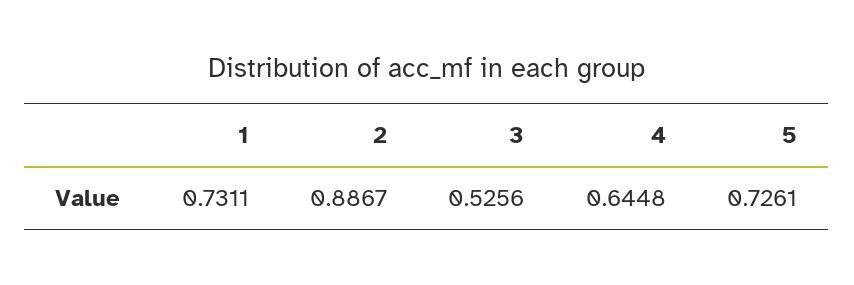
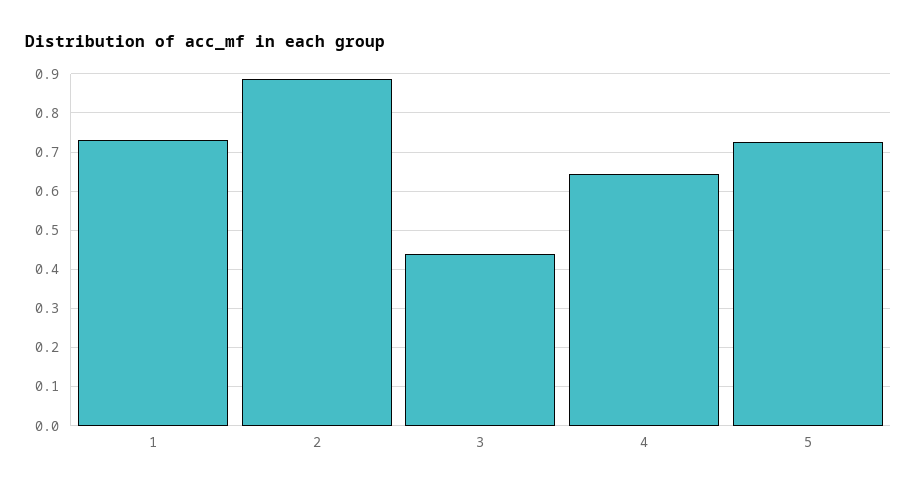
3: 0.5256 -> 0.44

